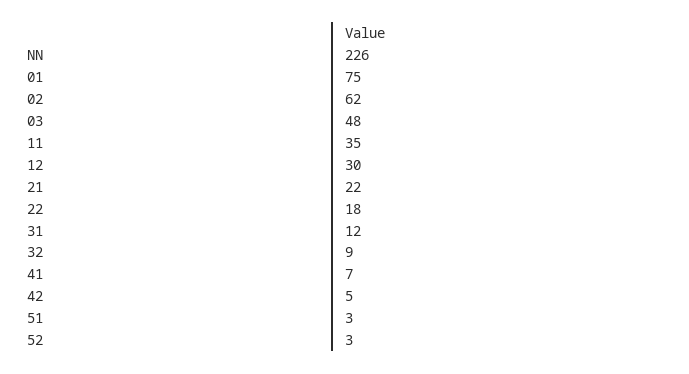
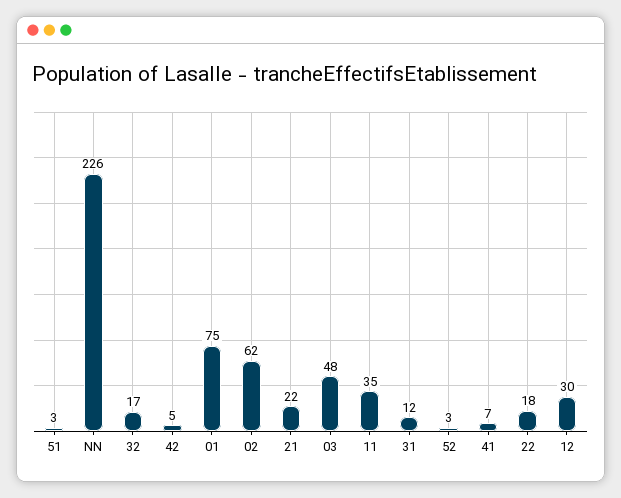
32: 9 -> 17

